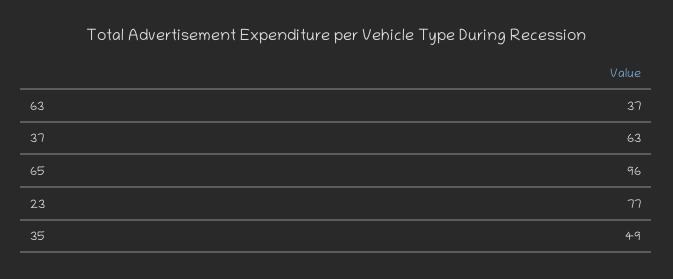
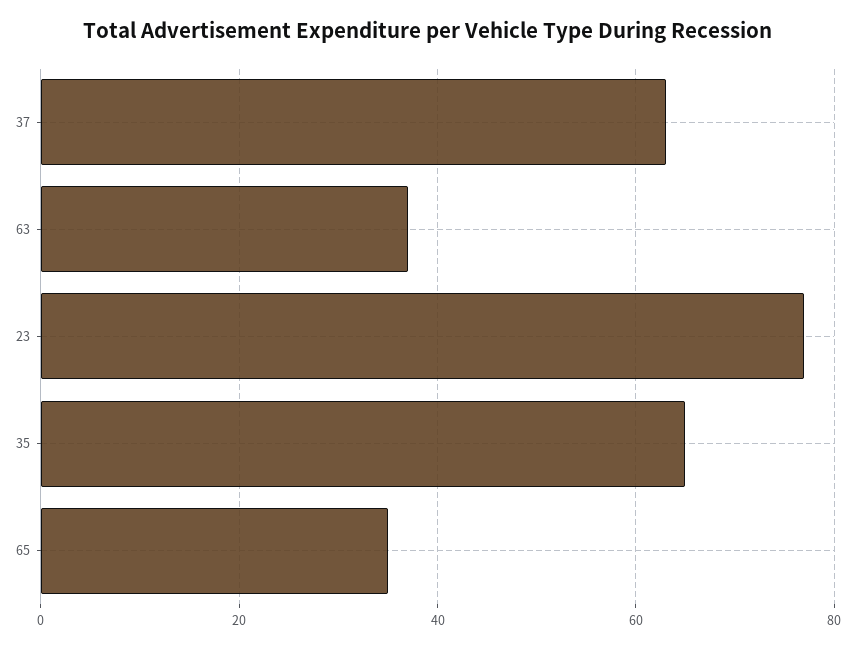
65: 96 -> 35
35: 49 -> 65

